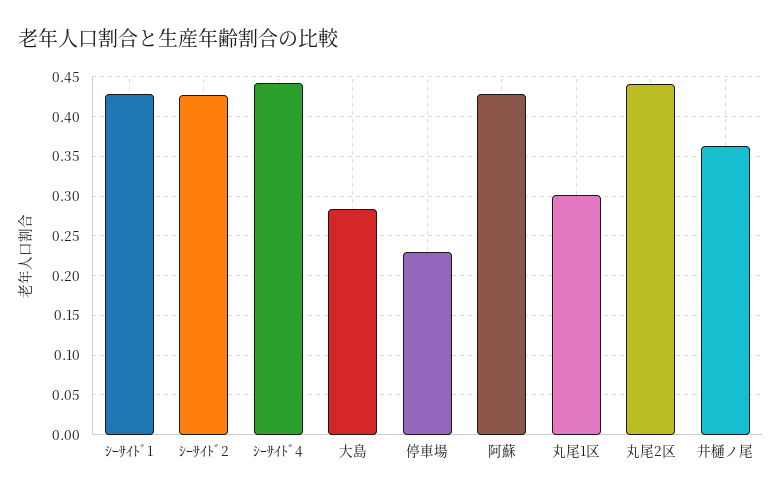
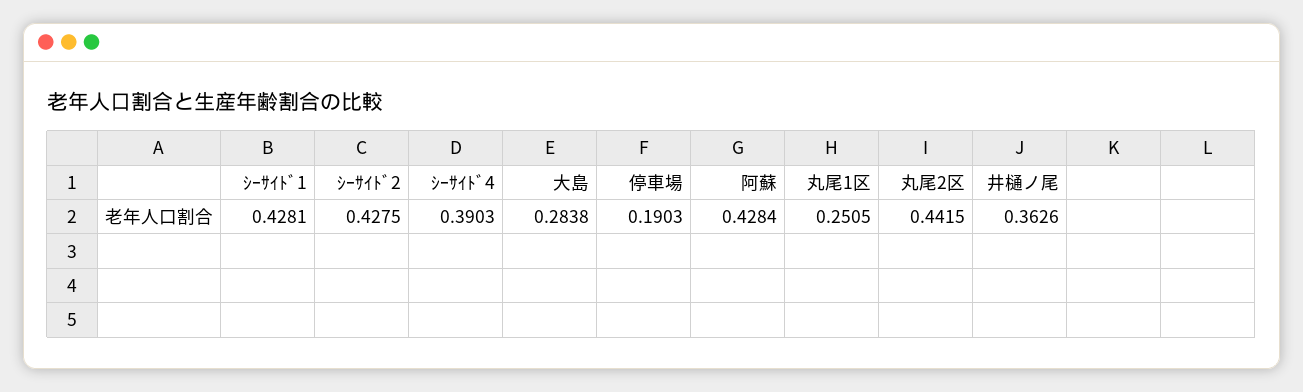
ｼｰｻｲﾄﾞ4: 0.44 -> 0.3903
停車場: 0.23 -> 0.1903
丸尾1区: 0.3 -> 0.2505

